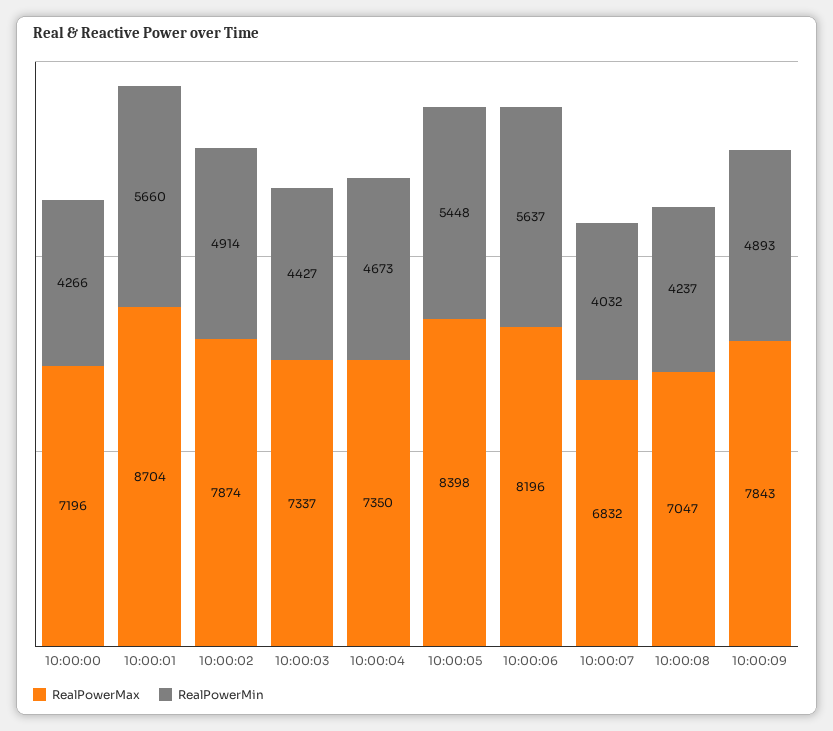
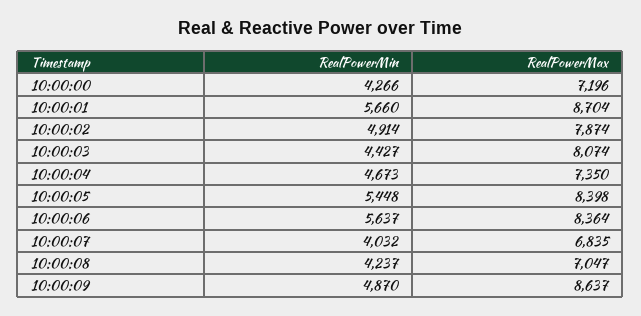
RealPowerMax, 10:00:03: 7337 -> 8074
RealPowerMax, 10:00:06: 8196 -> 8364
RealPowerMax, 10:00:07: 6832 -> 6835
RealPowerMax, 10:00:09: 7843 -> 8637
RealPowerMin, 10:00:09: 4893 -> 4870

